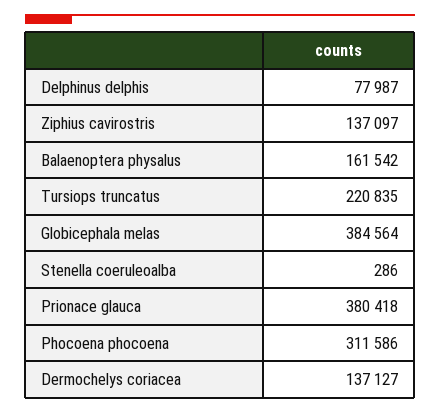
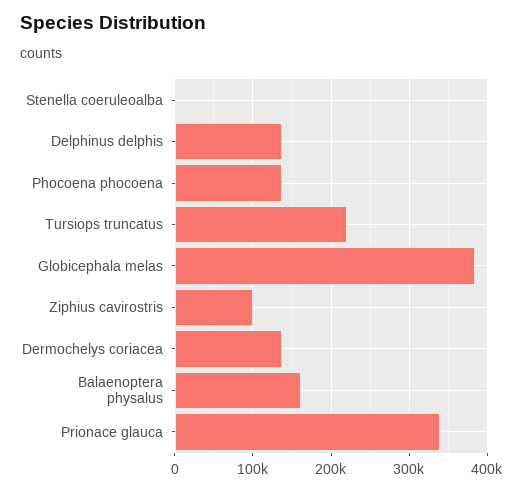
Delphinus delphis: 77987 -> 140000
Ziphius cavirostris: 137097 -> 100000
Prionace glauca: 380418 -> 340000
Phocoena phocoena: 311586 -> 140000

